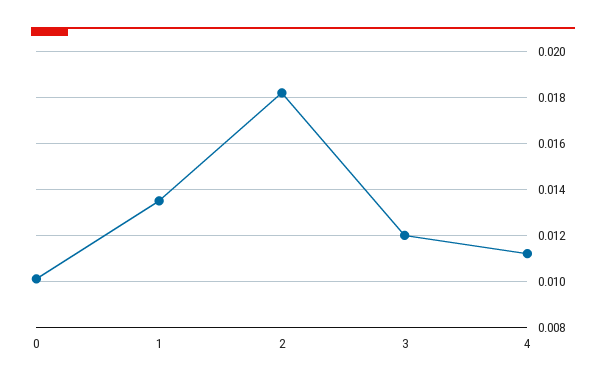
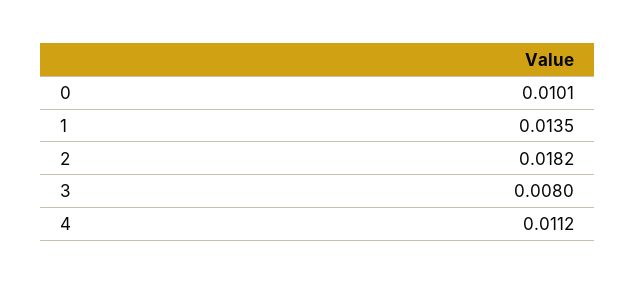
3: 0.012 -> 0.008

